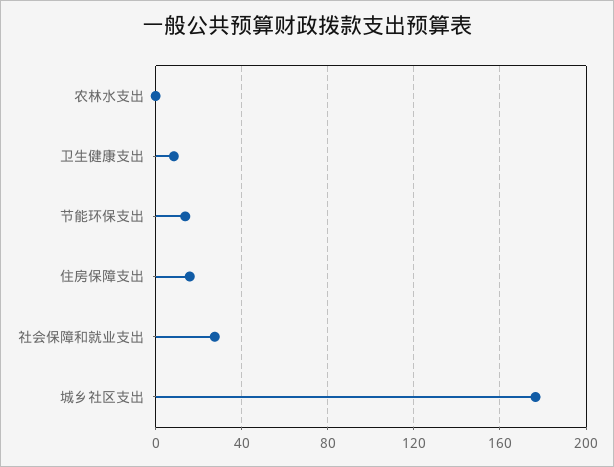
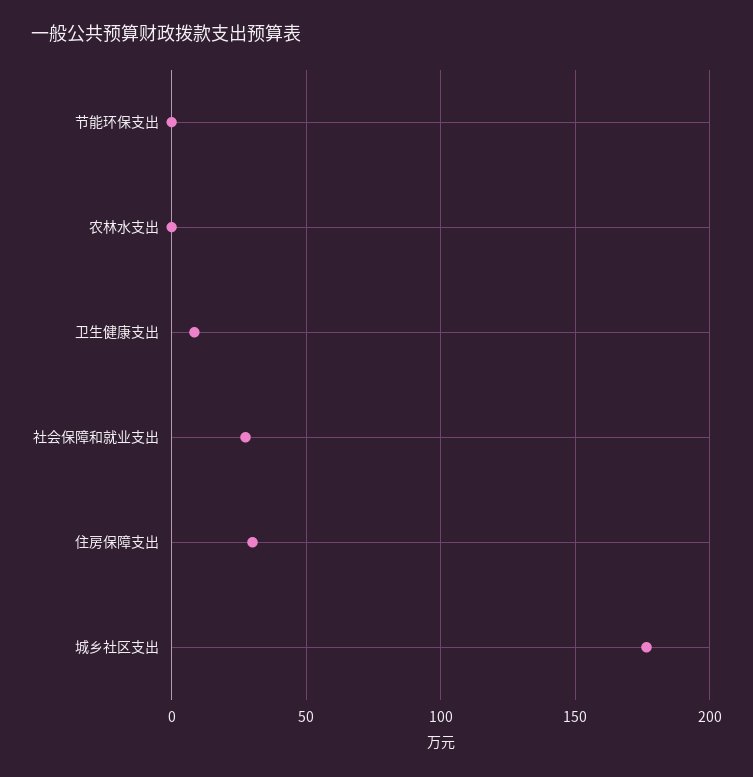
节能环保支出: 15 -> 0
住房保障支出: 15 -> 30

